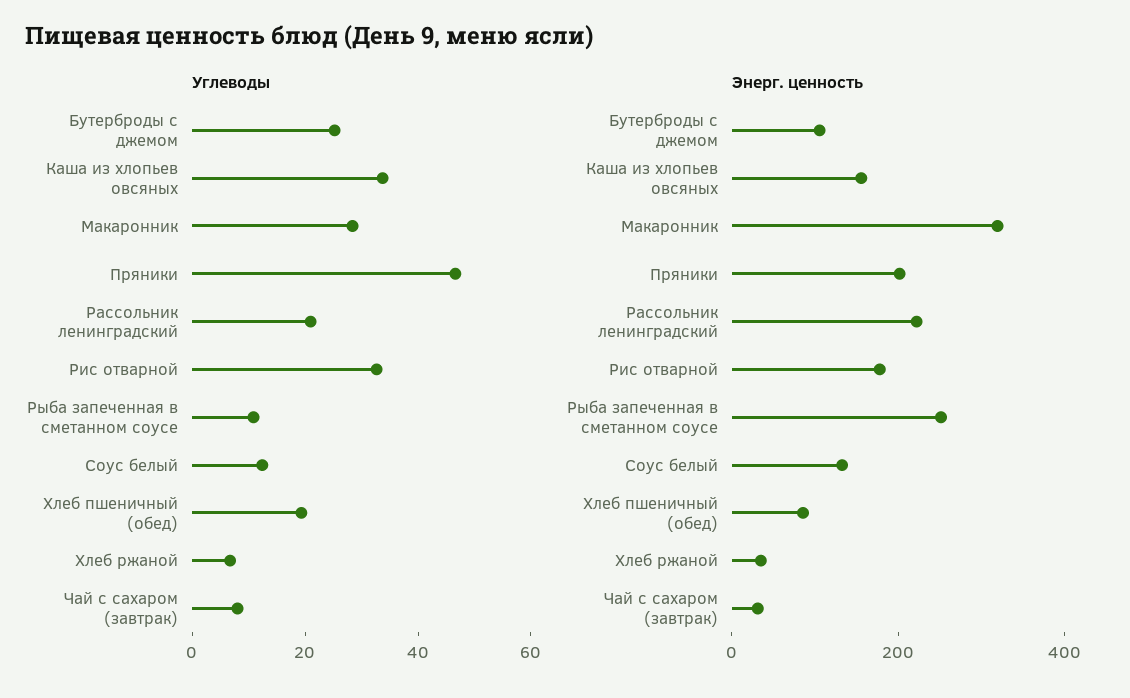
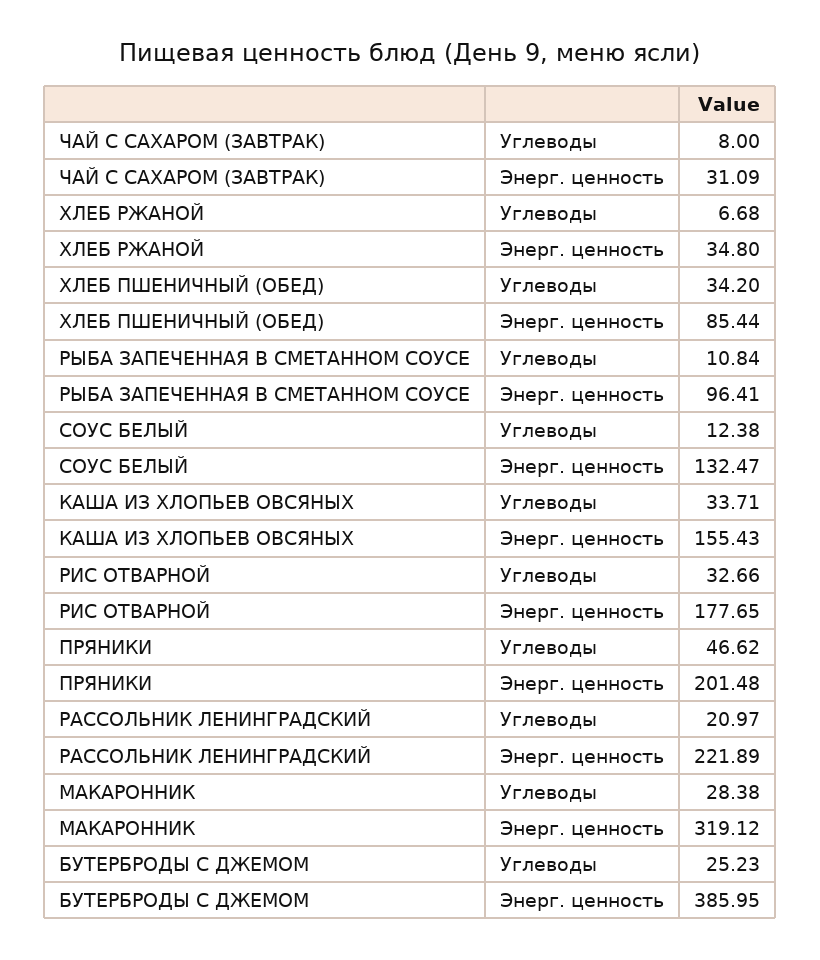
Углеводы, Хлеб пшеничный (обед): 20 -> 34.2
Энерг. ценность, Бутерброды с джемом: 100 -> 385.95
Энерг. ценность, Рыба запеченная в сметанном соусе: 250 -> 96.41

